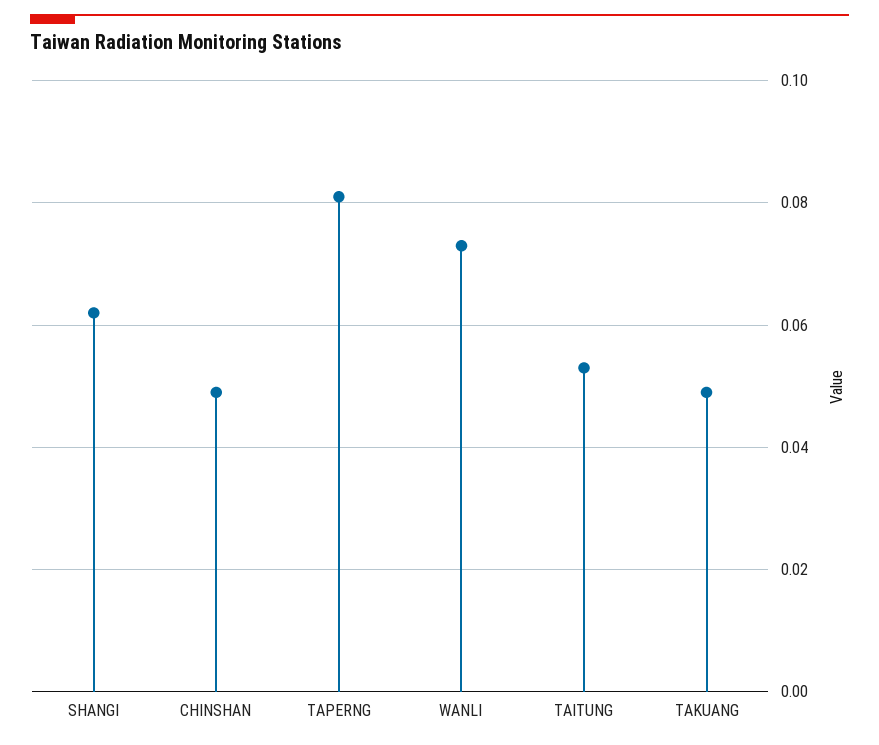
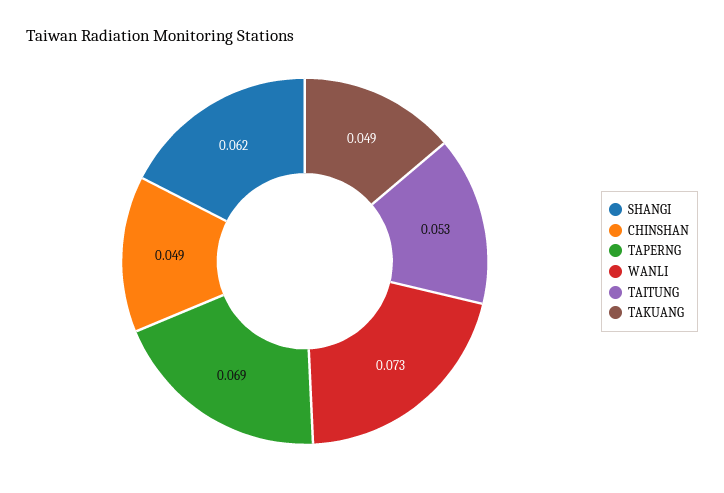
TAPERNG: 0.08 -> 0.069

